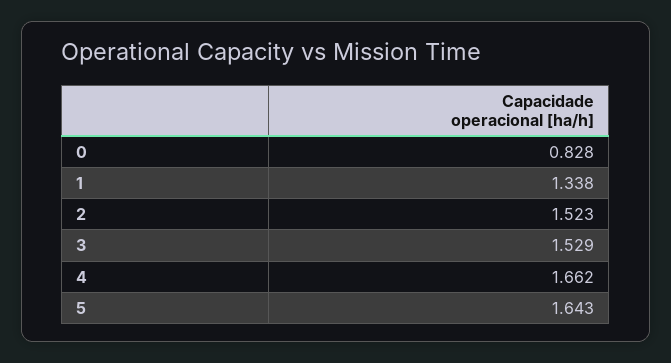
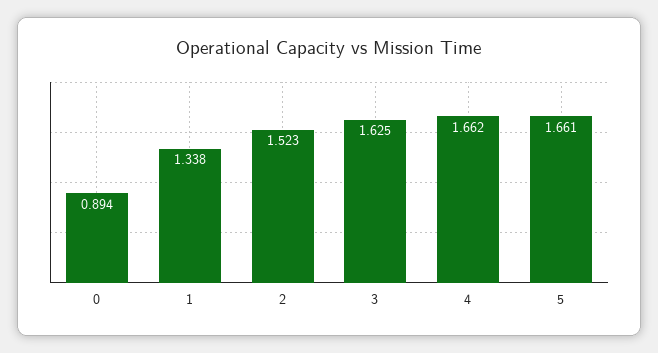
0: 0.828 -> 0.894
3: 1.529 -> 1.625
5: 1.643 -> 1.661

